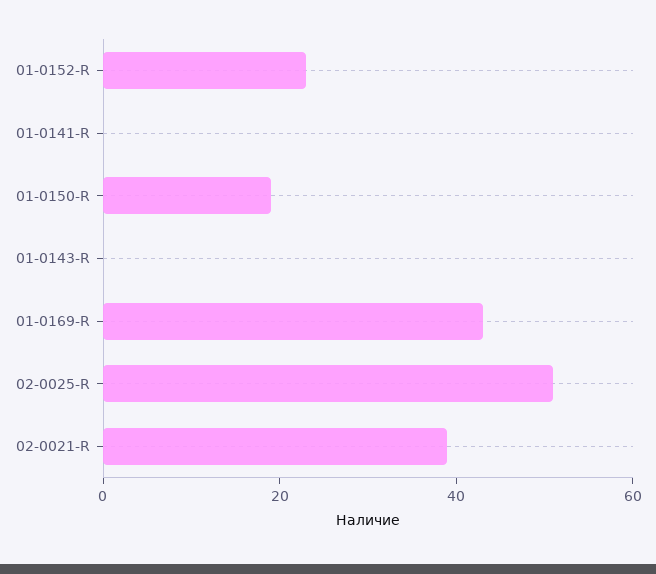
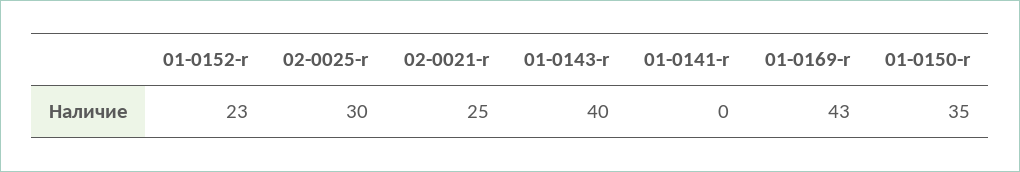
01-0150-R: 20 -> 35
01-0143-R: 0 -> 40
02-0025-R: 50 -> 30
02-0021-R: 40 -> 25

